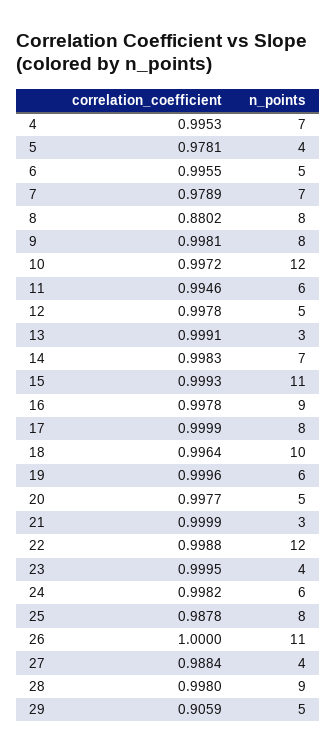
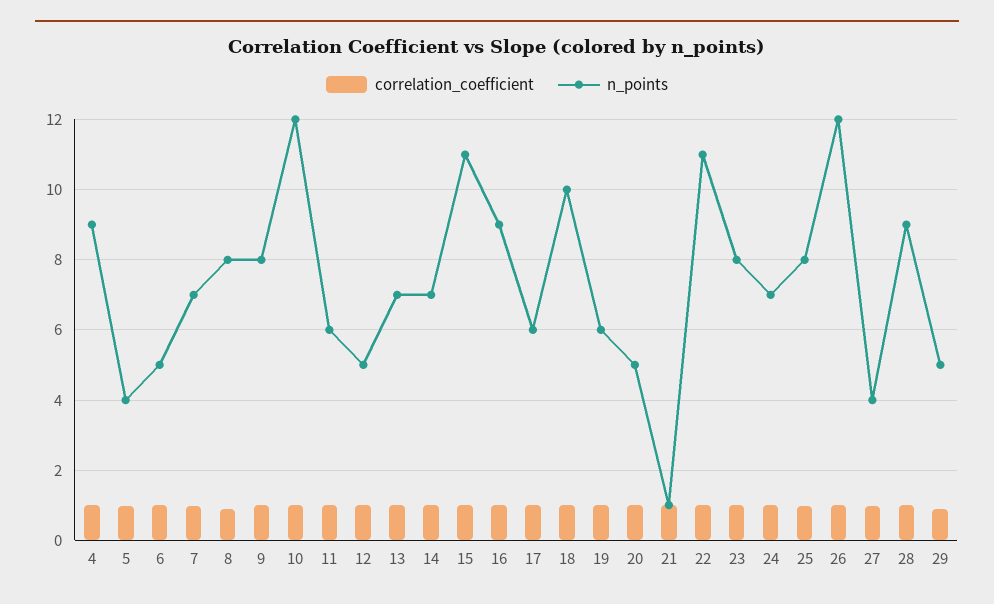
n_points, 4: 7 -> 9
n_points, 13: 3 -> 7
n_points, 17: 8 -> 6
n_points, 21: 3 -> 1
n_points, 22: 12 -> 11
n_points, 23: 4 -> 8
n_points, 24: 6 -> 7
n_points, 26: 11 -> 12

